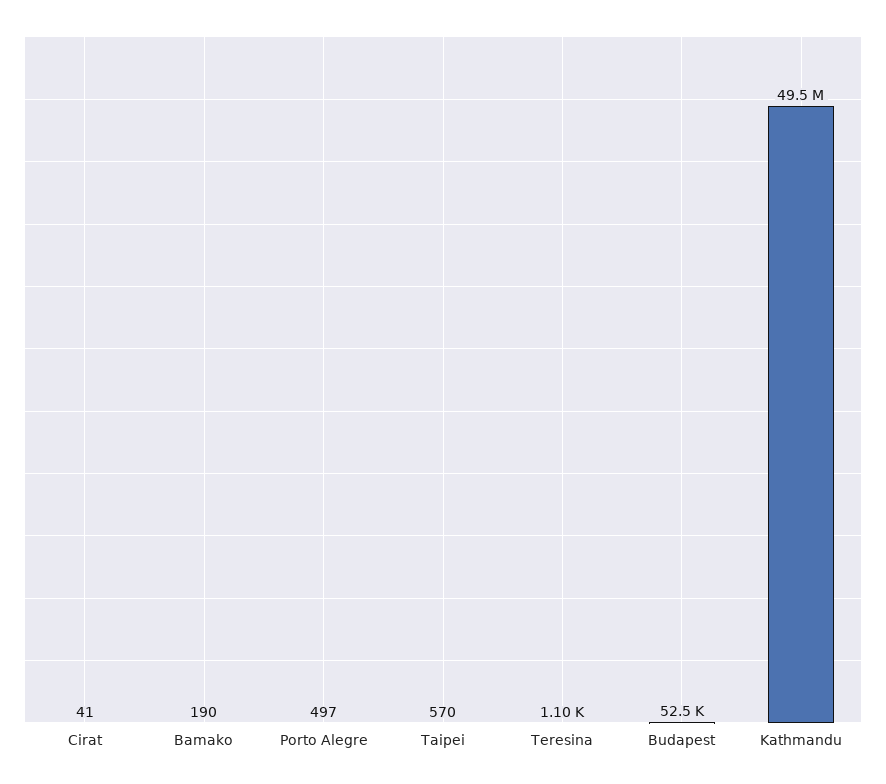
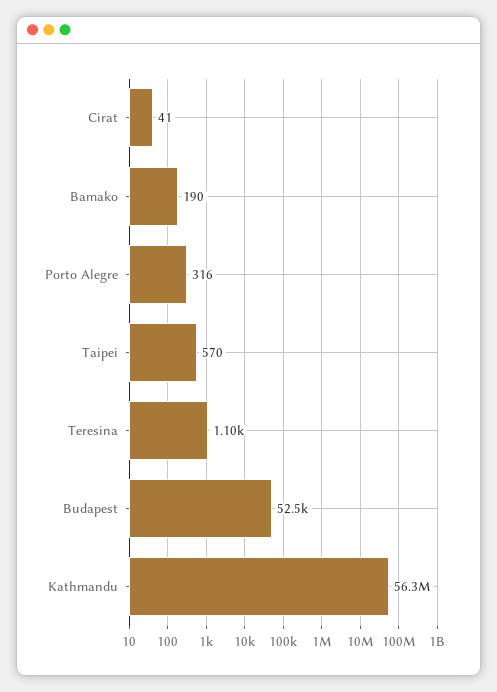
Porto Alegre: 497 -> 316
Kathmandu: 49500000 -> 56300000

